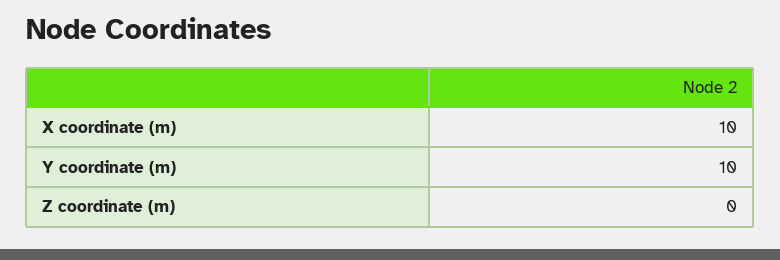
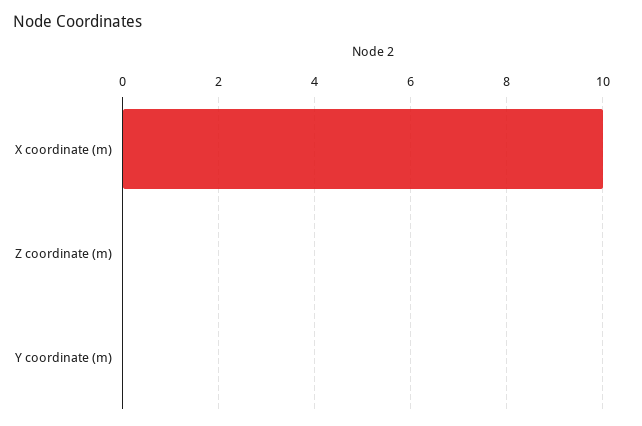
Y coordinate (m): 10 -> 0

